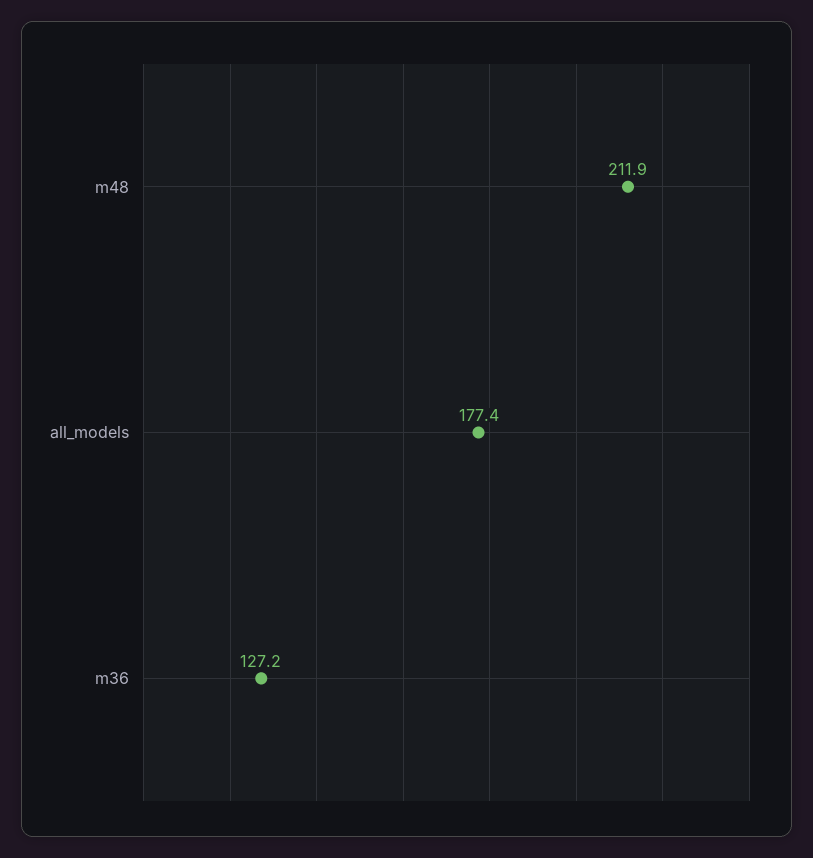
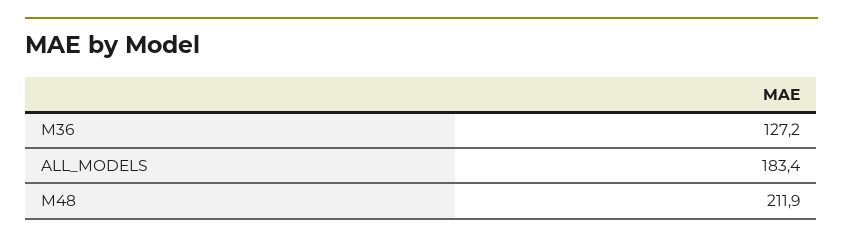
all_models: 177.4 -> 183.4

